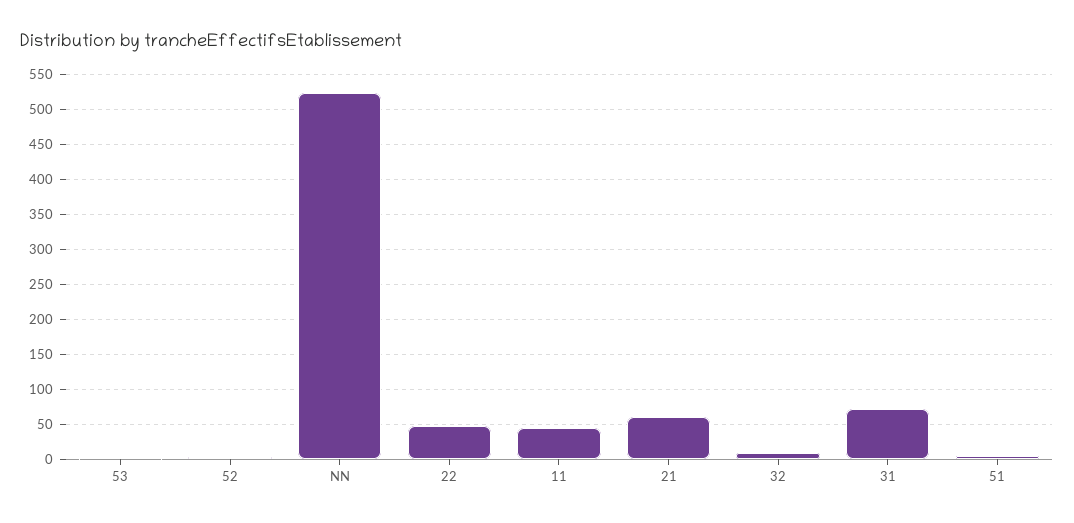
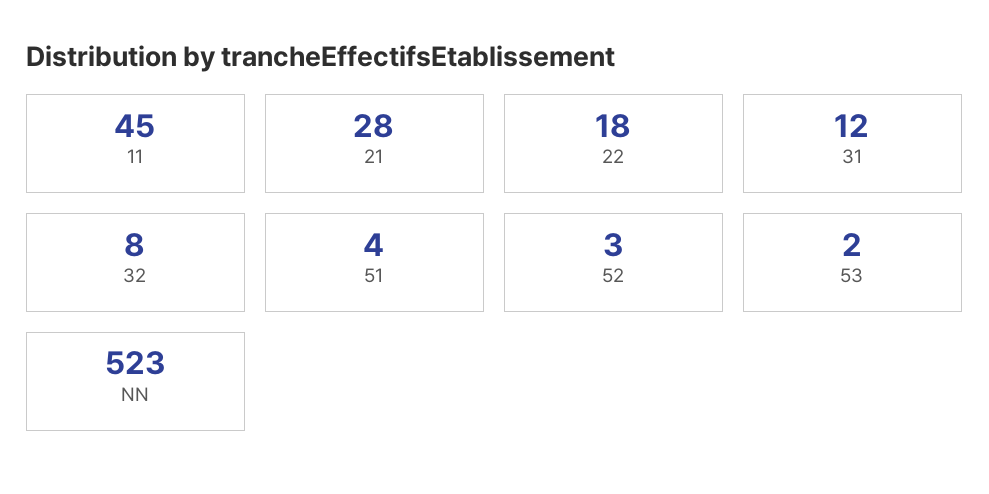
22: 50 -> 18
21: 60 -> 28
31: 70 -> 12

